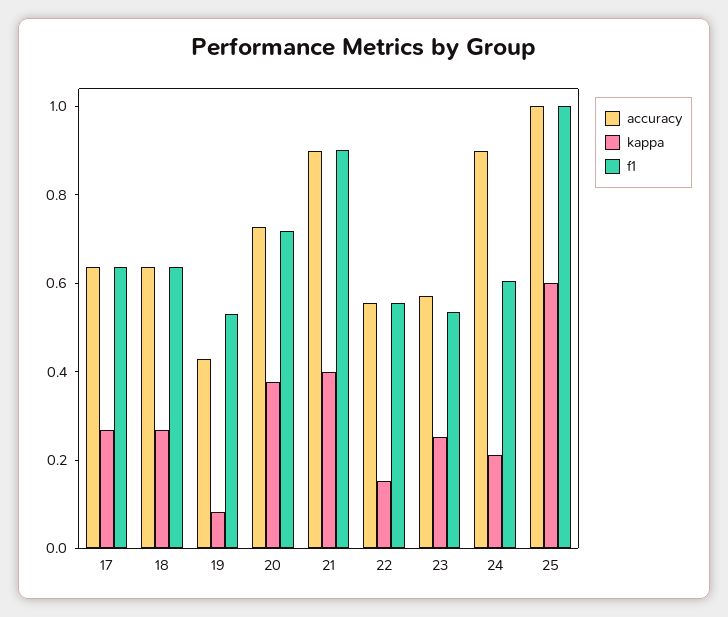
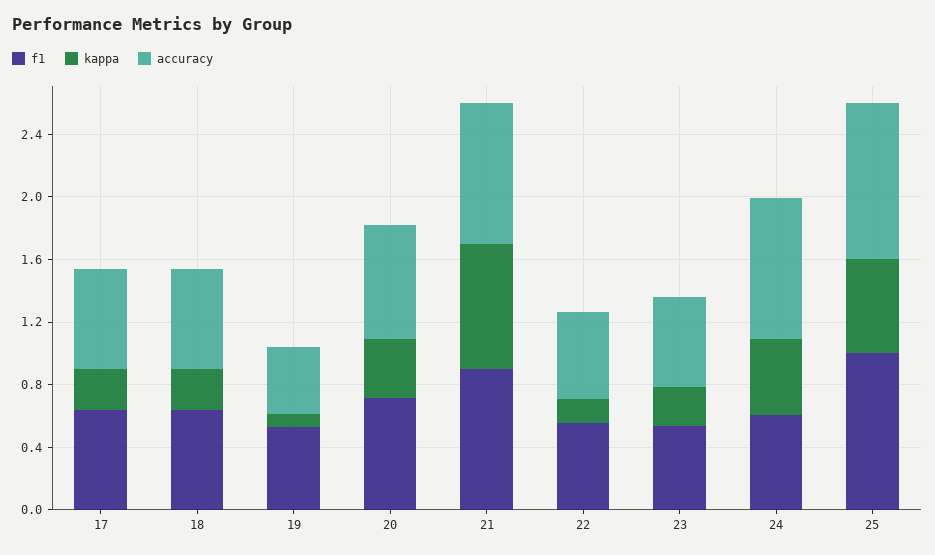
kappa, 21: 0.4 -> 0.8
kappa, 24: 0.2 -> 0.5

